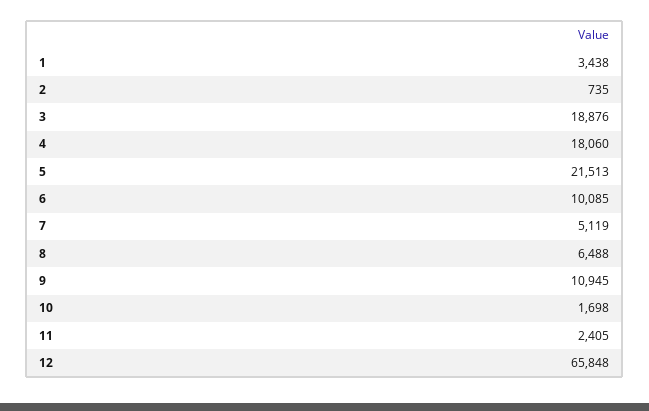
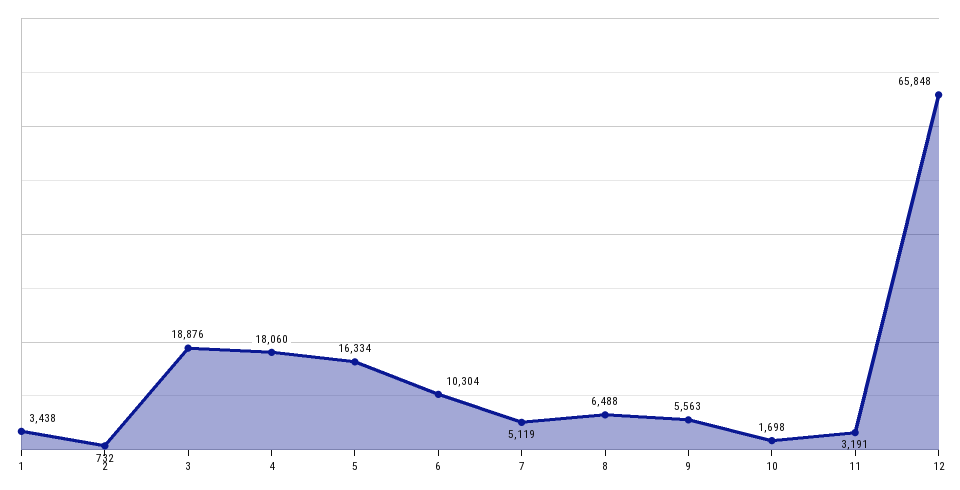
2: 735 -> 732
5: 21513 -> 16334
6: 10085 -> 10304
9: 10945 -> 5563
11: 2405 -> 3191

